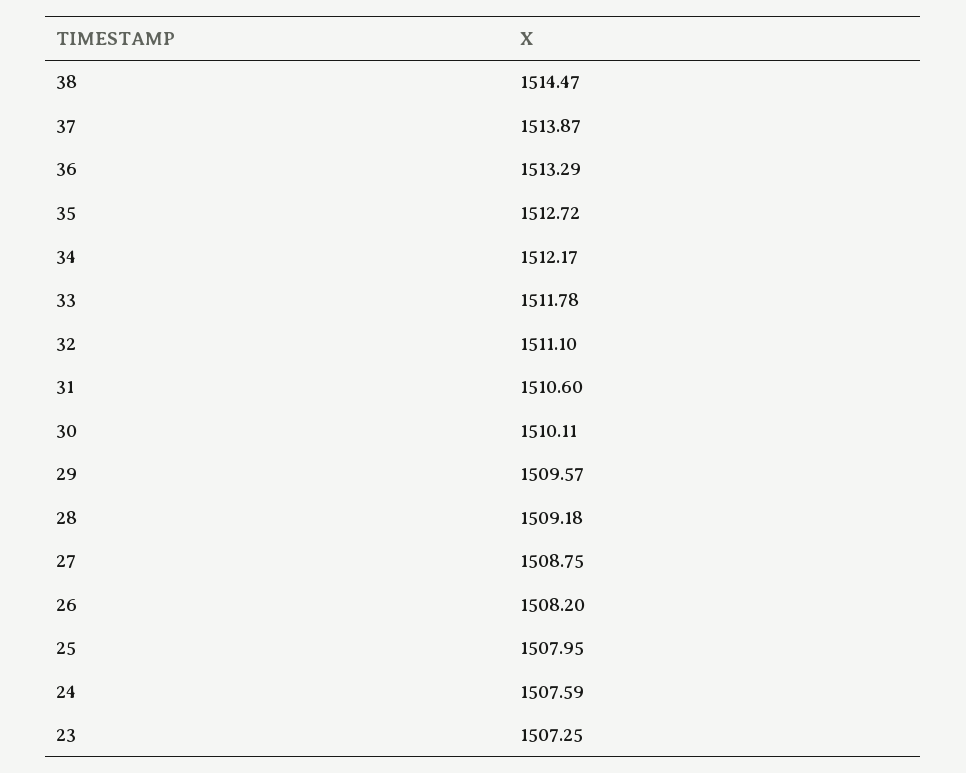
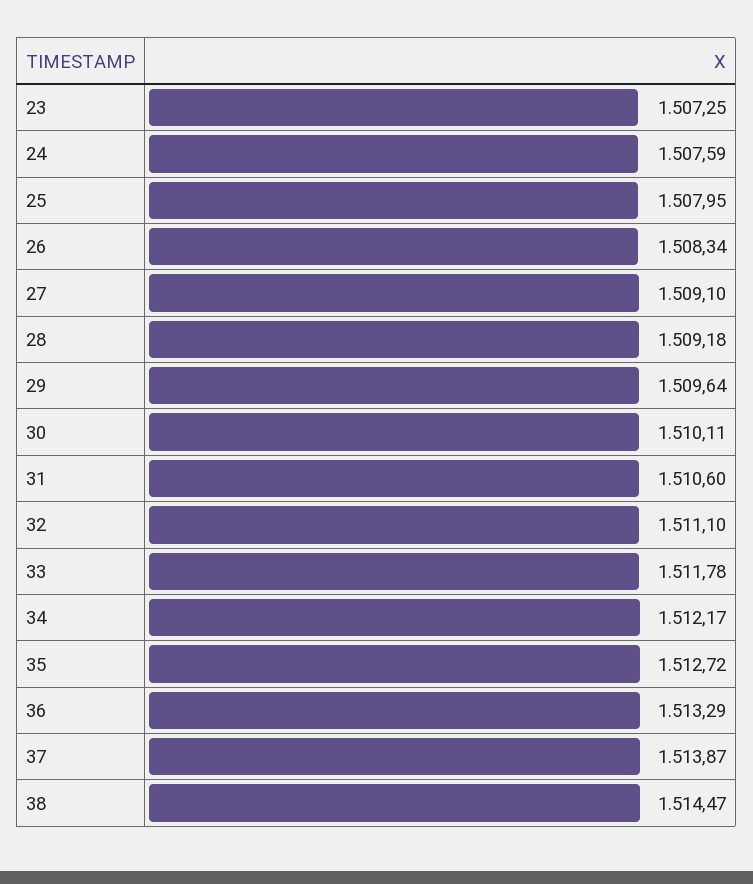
29: 1509.57 -> 1509.64
27: 1508.75 -> 1509.1
26: 1508.2 -> 1508.34

